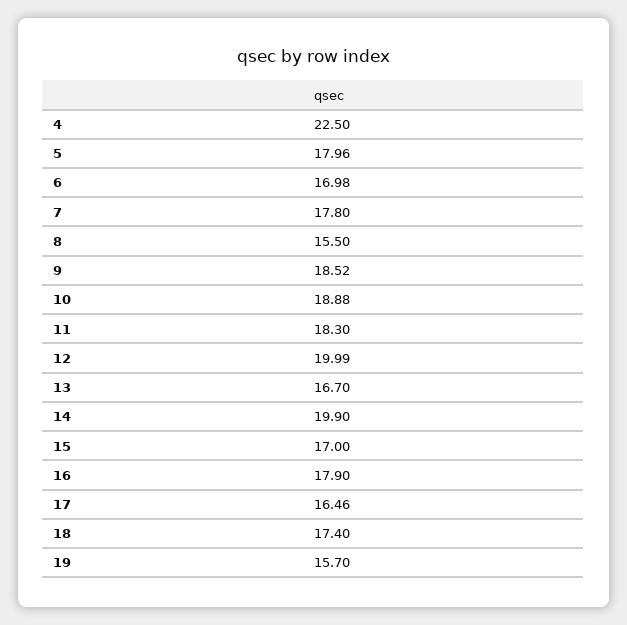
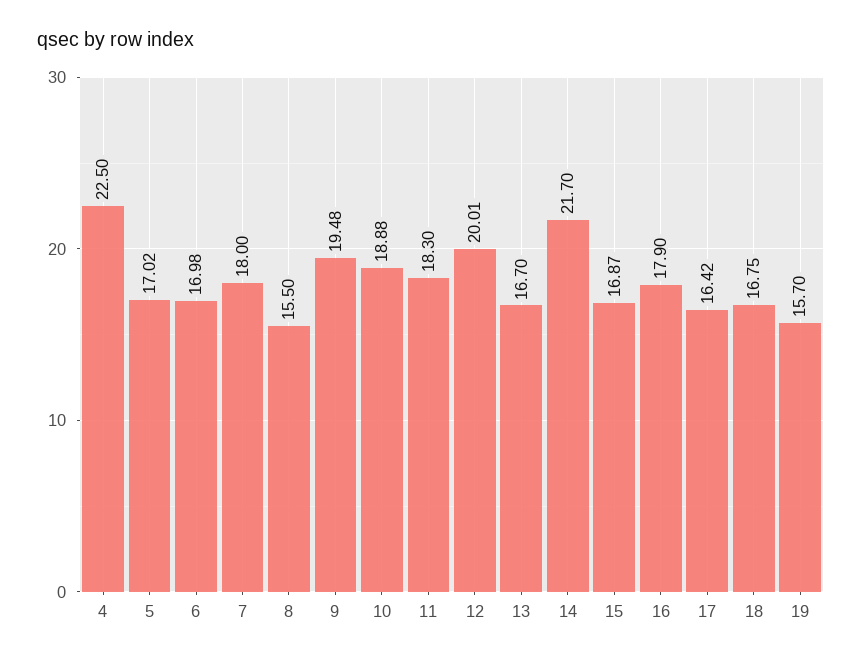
5: 17.96 -> 17.02
7: 17.8 -> 18
9: 18.52 -> 19.48
12: 19.99 -> 20.01
14: 19.9 -> 21.7
15: 17 -> 16.87
17: 16.46 -> 16.42
18: 17.4 -> 16.75

